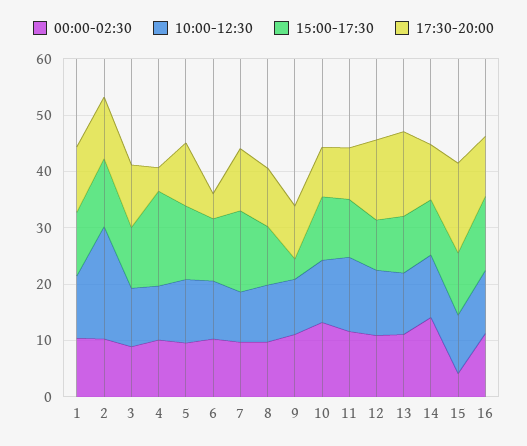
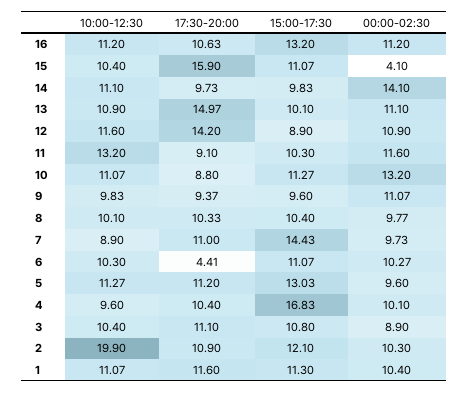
17:30-20:00, 4: 4 -> 10.4
15:00-17:30, 9: 4 -> 9.6

